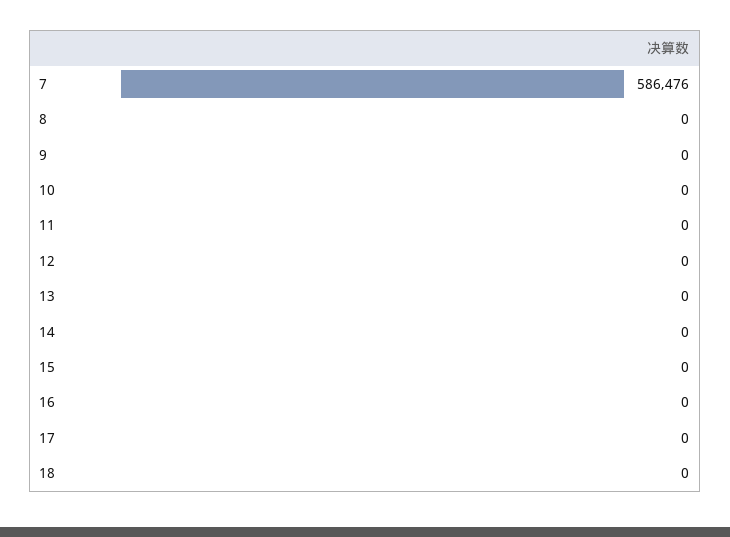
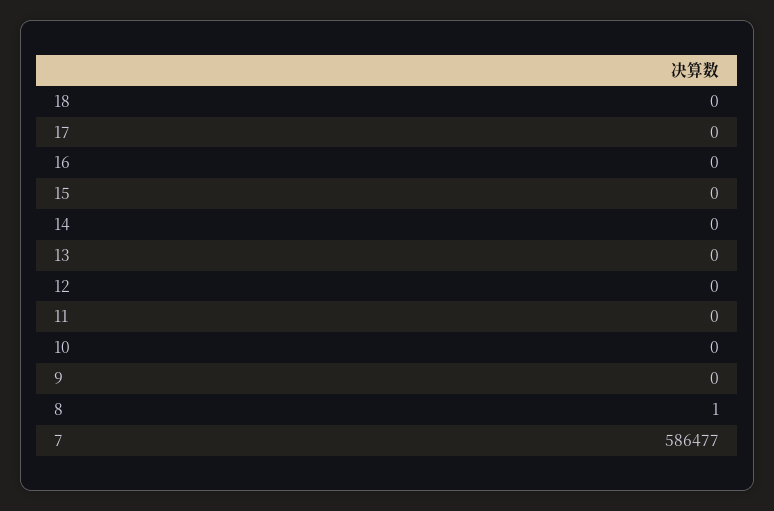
7: 586476 -> 586477
8: 0 -> 1

